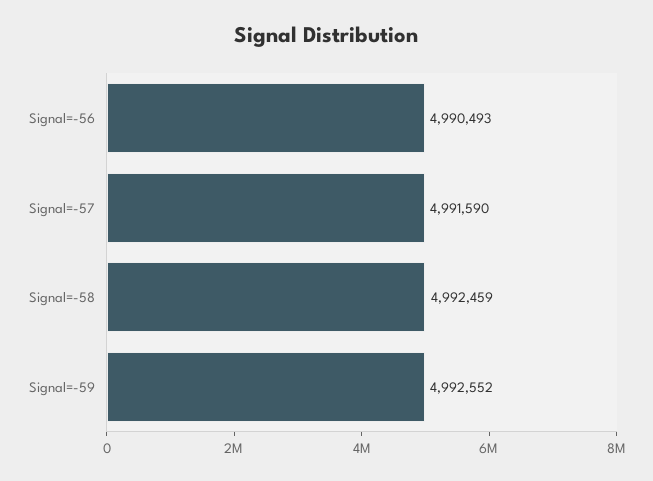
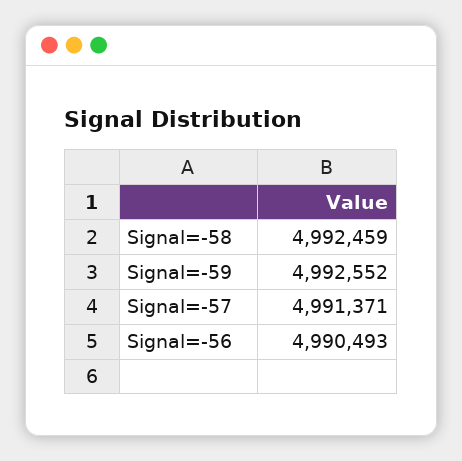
Signal=-57: 4991590 -> 4991371

